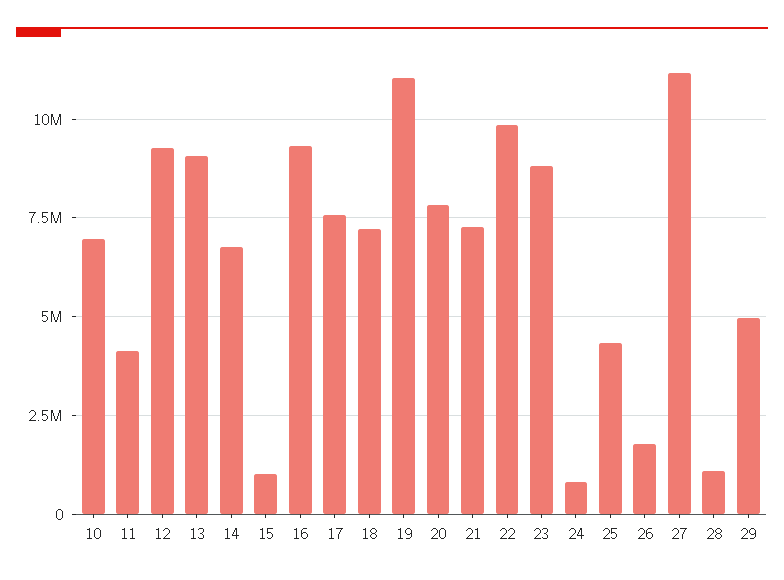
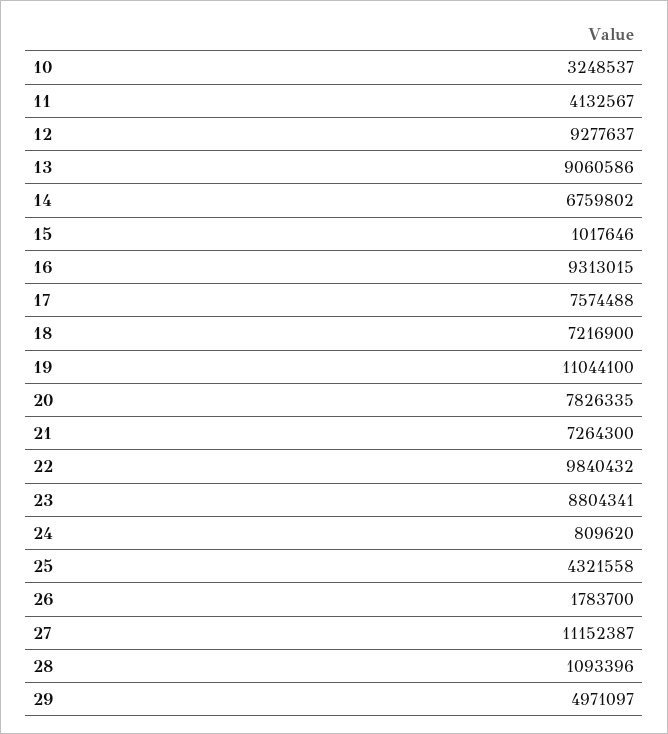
10: 7000000 -> 3248537

